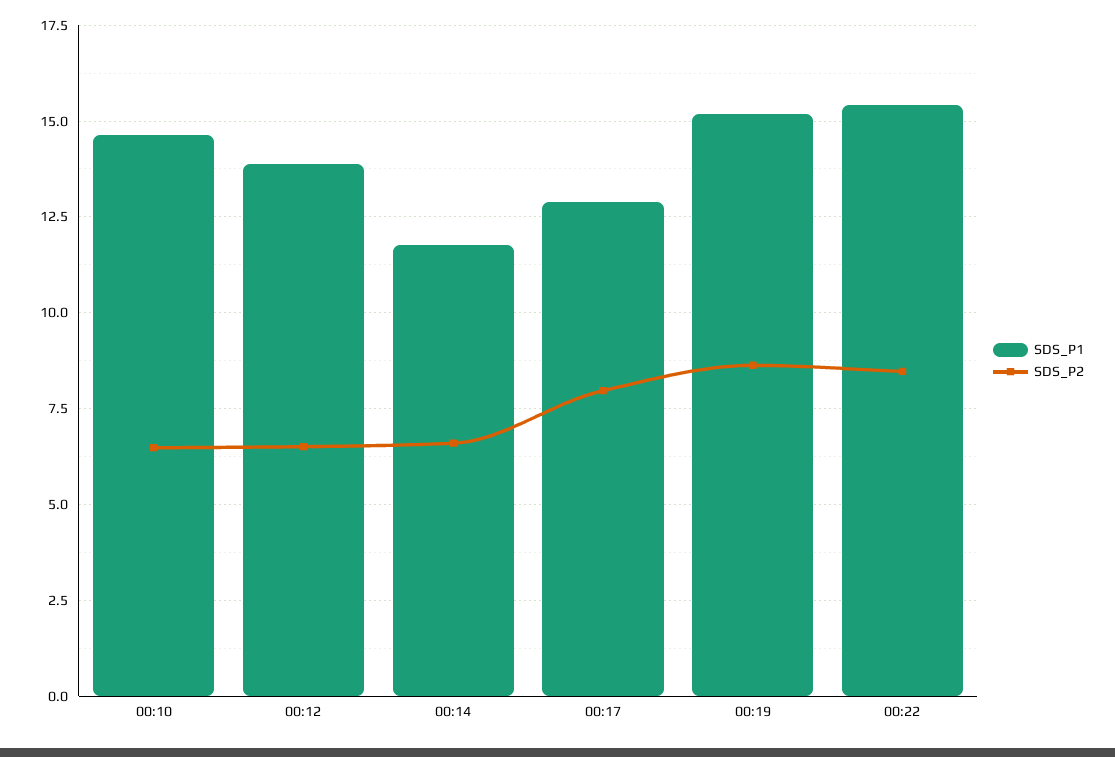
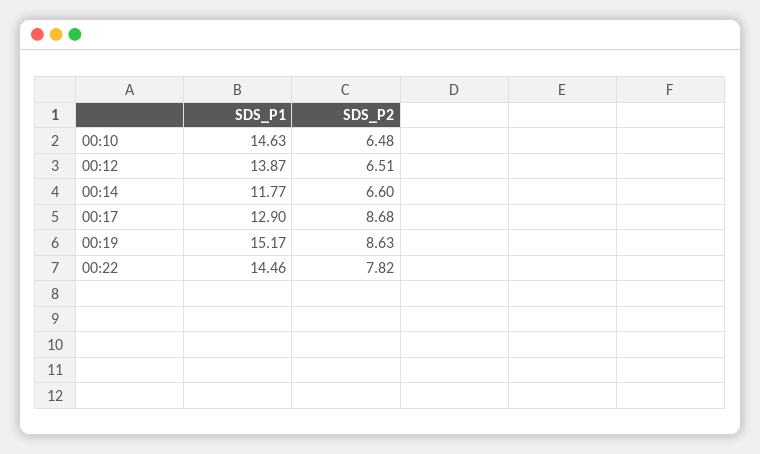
SDS_P2, 00:17: 8 -> 8.68
SDS_P1, 00:22: 15.5 -> 14.46
SDS_P2, 00:22: 8.5 -> 7.82

